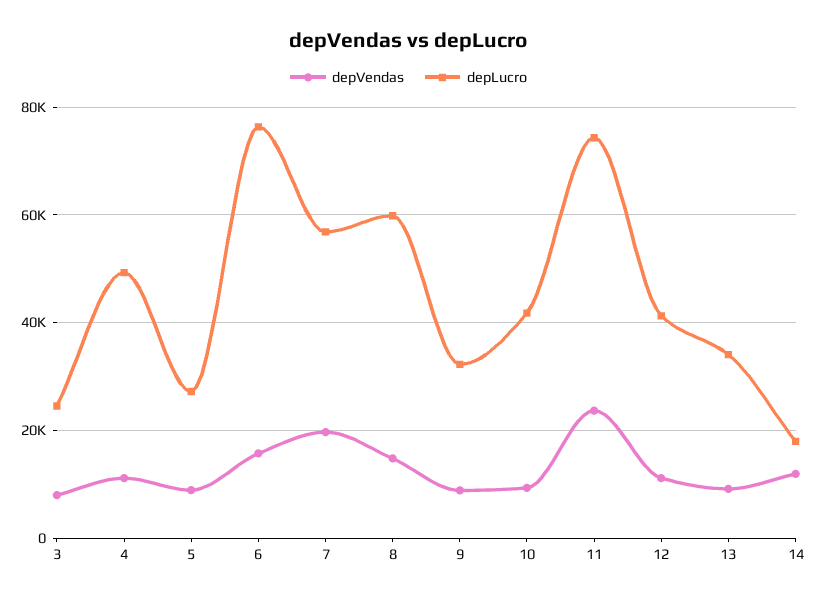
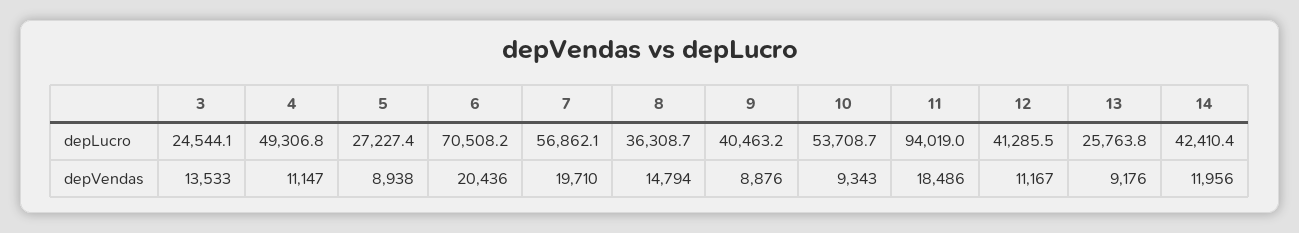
depVendas, 3: 8000 -> 13533
depVendas, 6: 16000 -> 20436
depLucro, 6: 76000 -> 70508.2
depLucro, 8: 60000 -> 36308.7
depLucro, 9: 32000 -> 40463.2
depLucro, 10: 42000 -> 53708.7
depVendas, 11: 24000 -> 18486
depLucro, 11: 74000 -> 94019
depLucro, 13: 34000 -> 25763.8
depLucro, 14: 18000 -> 42410.4

